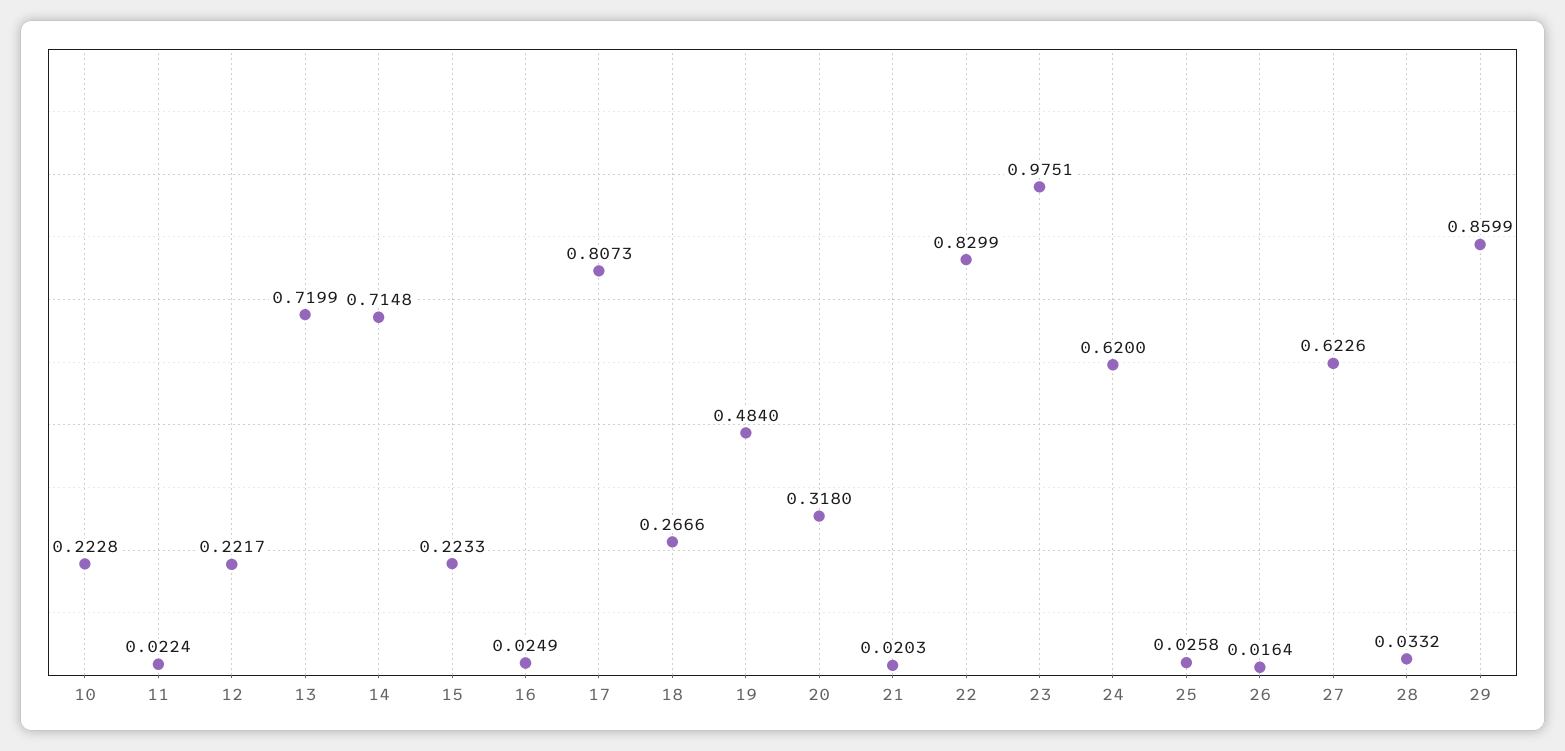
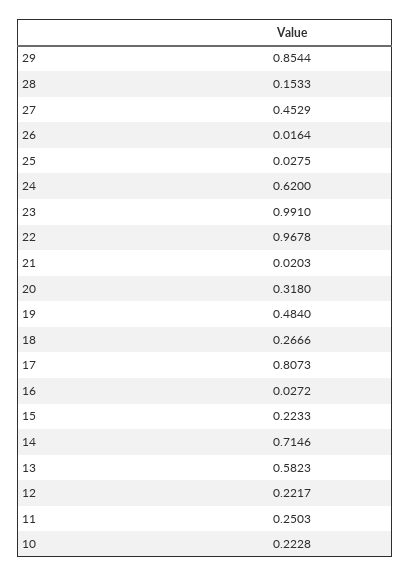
11: 0.0224 -> 0.2503
13: 0.7199 -> 0.5823
14: 0.7148 -> 0.7146
16: 0.0249 -> 0.0272
22: 0.8299 -> 0.9678
23: 0.9751 -> 0.991
25: 0.0258 -> 0.0275
27: 0.6226 -> 0.4529
28: 0.0332 -> 0.1533
29: 0.8599 -> 0.8544

